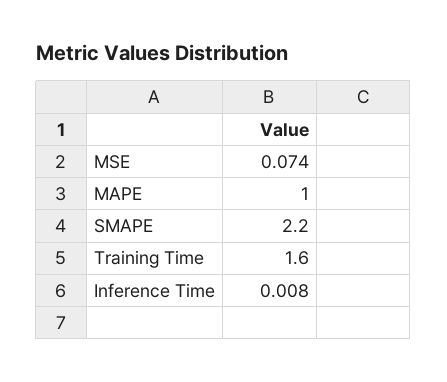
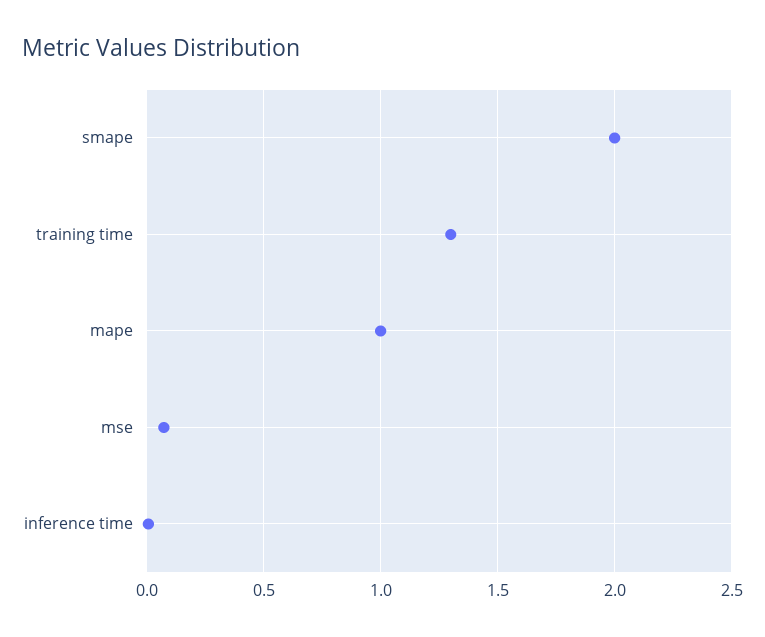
SMAPE: 2.2 -> 2
Training Time: 1.6 -> 1.3

